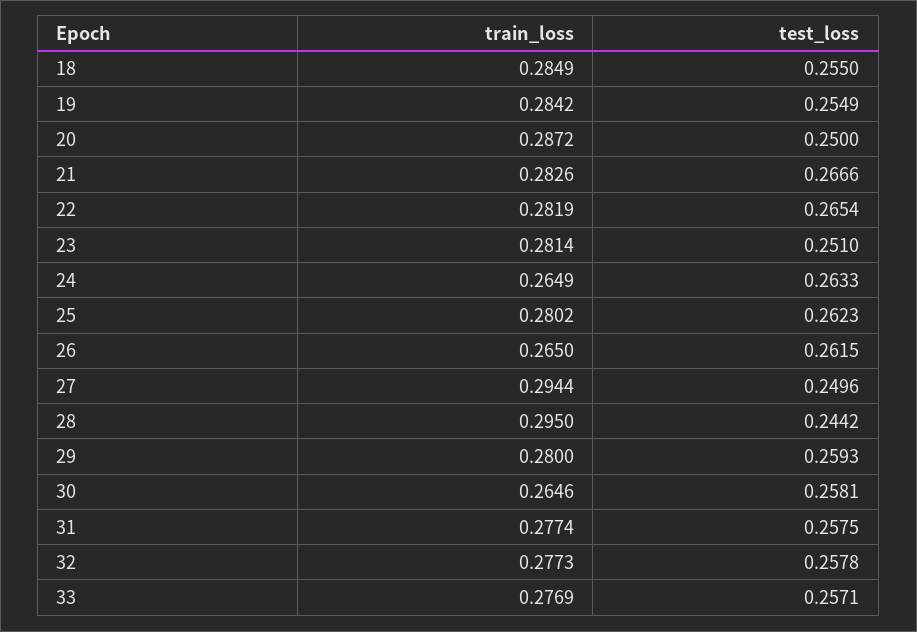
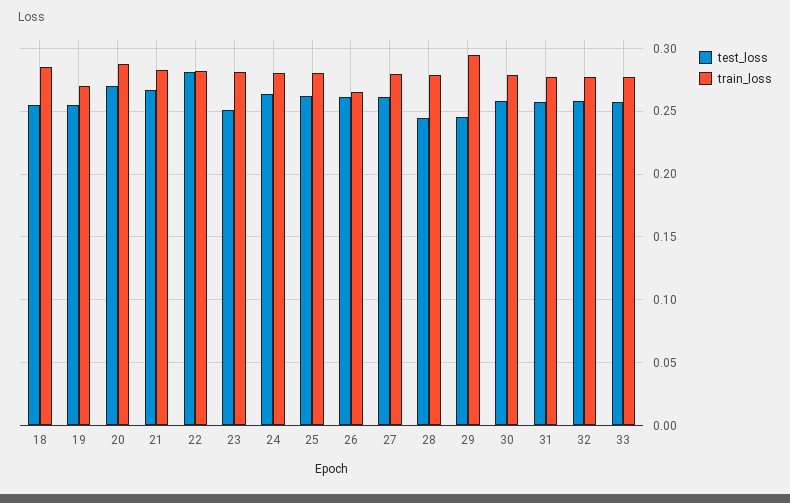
train_loss, 19: 0.2842 -> 0.27
test_loss, 20: 0.25 -> 0.27
test_loss, 22: 0.2654 -> 0.28
train_loss, 24: 0.2649 -> 0.28
train_loss, 27: 0.2944 -> 0.28
test_loss, 27: 0.2496 -> 0.26
train_loss, 28: 0.295 -> 0.28
train_loss, 29: 0.28 -> 0.295
test_loss, 29: 0.2593 -> 0.245
train_loss, 30: 0.2646 -> 0.28

